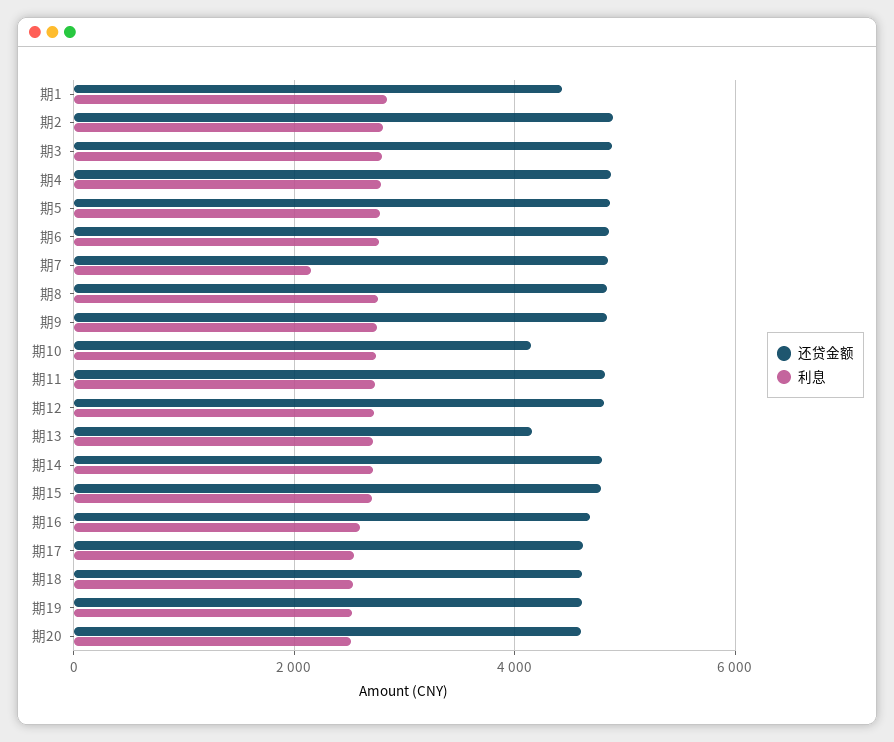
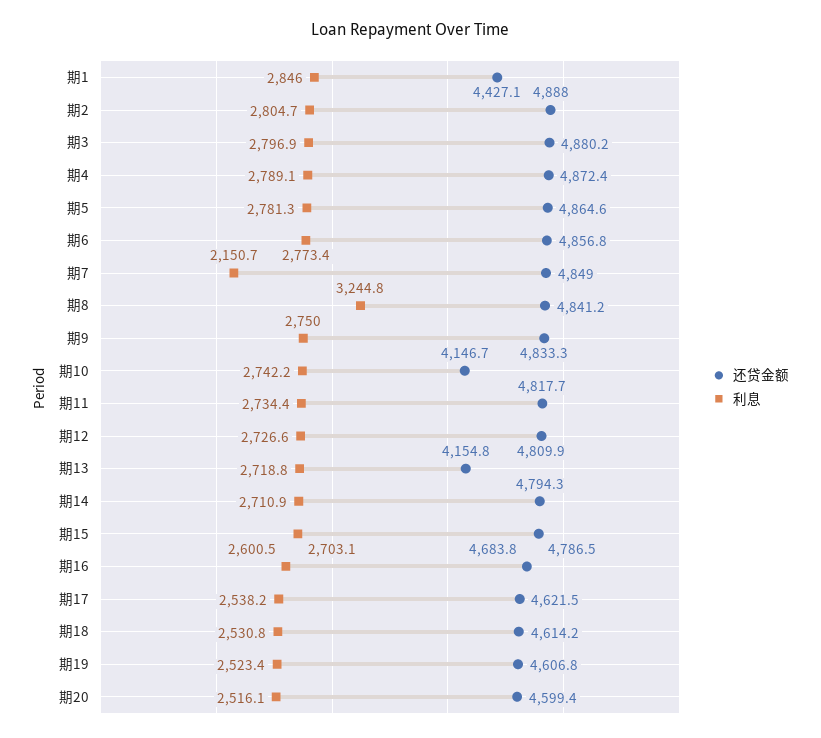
利息, 期8: 2800 -> 3244.8

